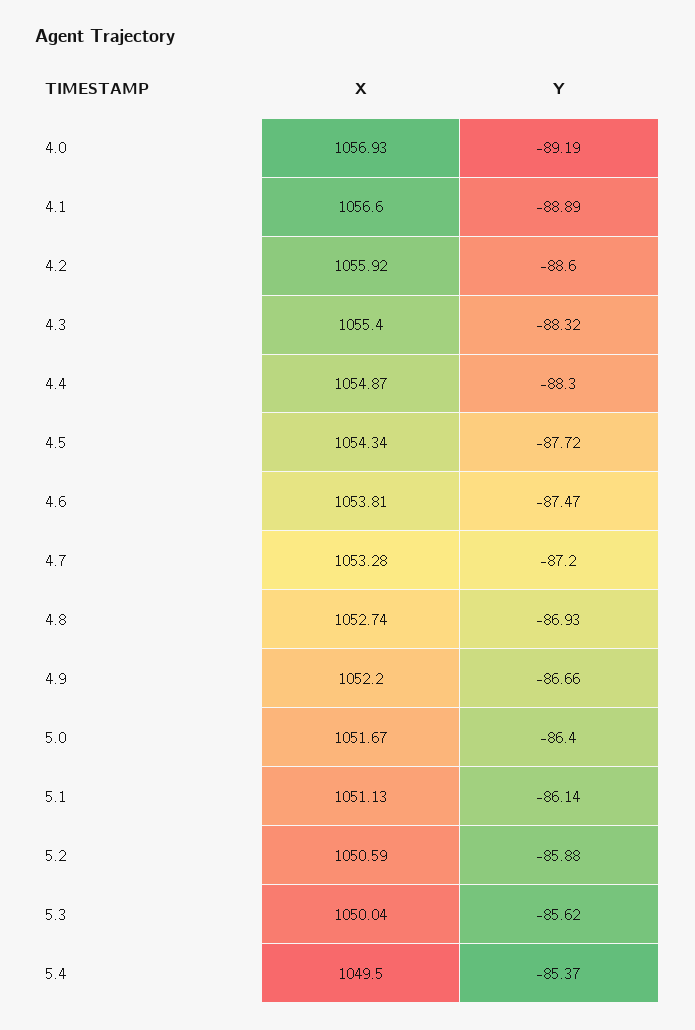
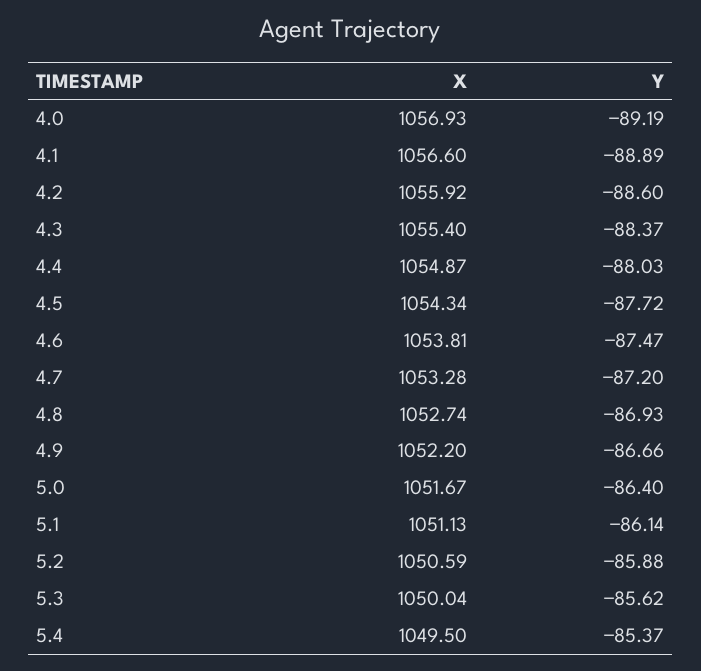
Y, 4.3: -88.32 -> -88.37
Y, 4.4: -88.3 -> -88.03

